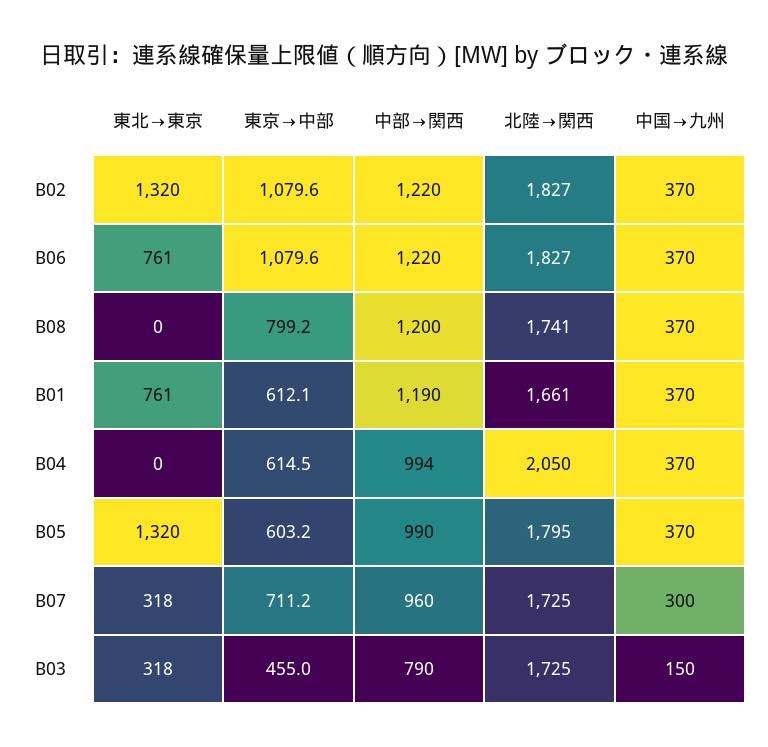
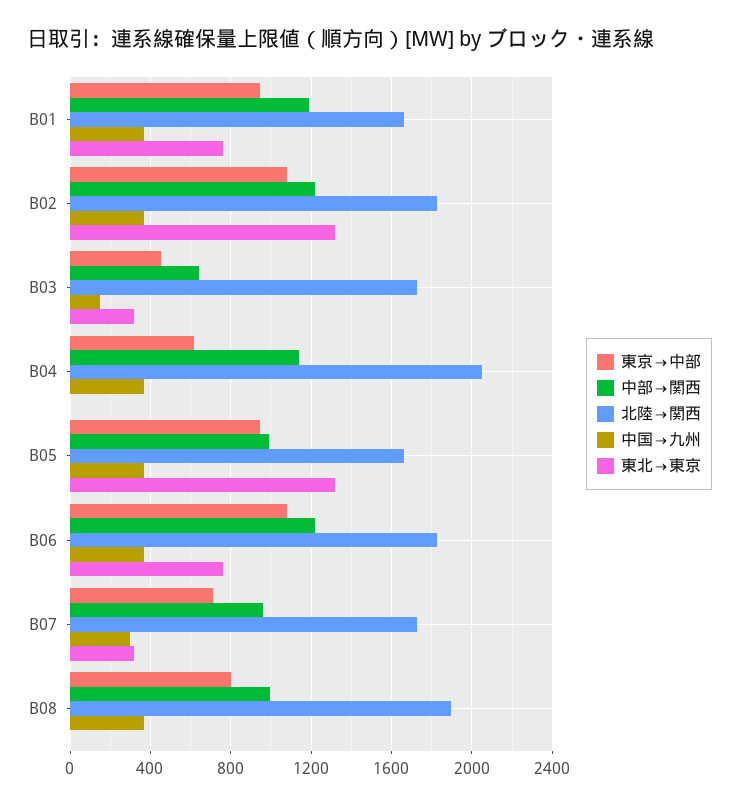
中部→関西, B08: 1200 -> 1000
北陸→関西, B08: 1741 -> 1900
東京→中部, B01: 612.1 -> 950
中部→関西, B04: 994 -> 1150
東京→中部, B05: 603.2 -> 950
北陸→関西, B05: 1795 -> 1650
中部→関西, B03: 790 -> 650

